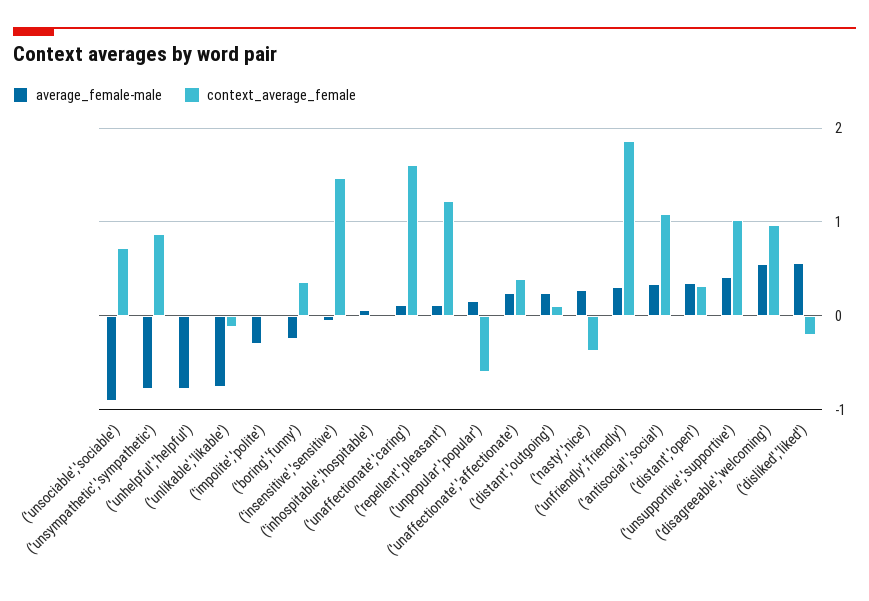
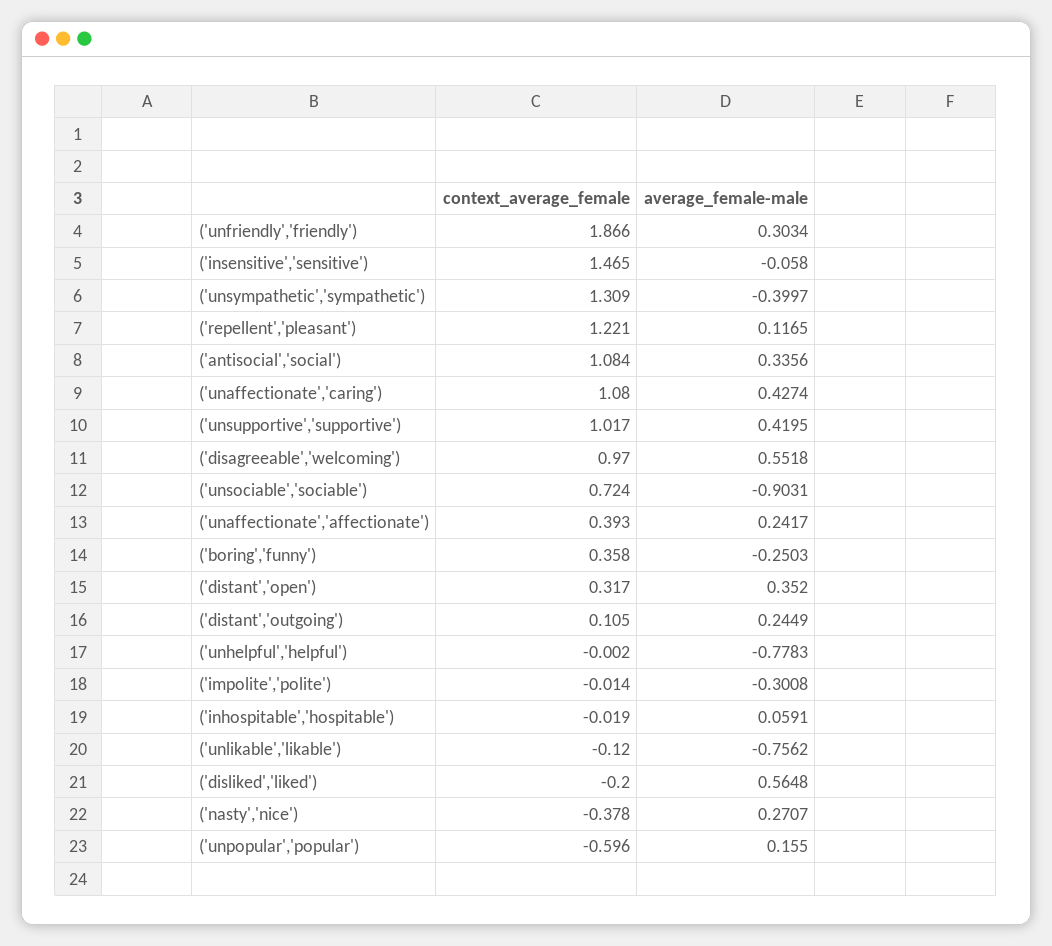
average_female-male, ('unsympathetic','sympathetic'): -0.8 -> -0.3997
context_average_female, ('unsympathetic','sympathetic'): 0.9 -> 1.309
average_female-male, ('unaffectionate','caring'): 0.1 -> 0.4274
context_average_female, ('unaffectionate','caring'): 1.6 -> 1.08

